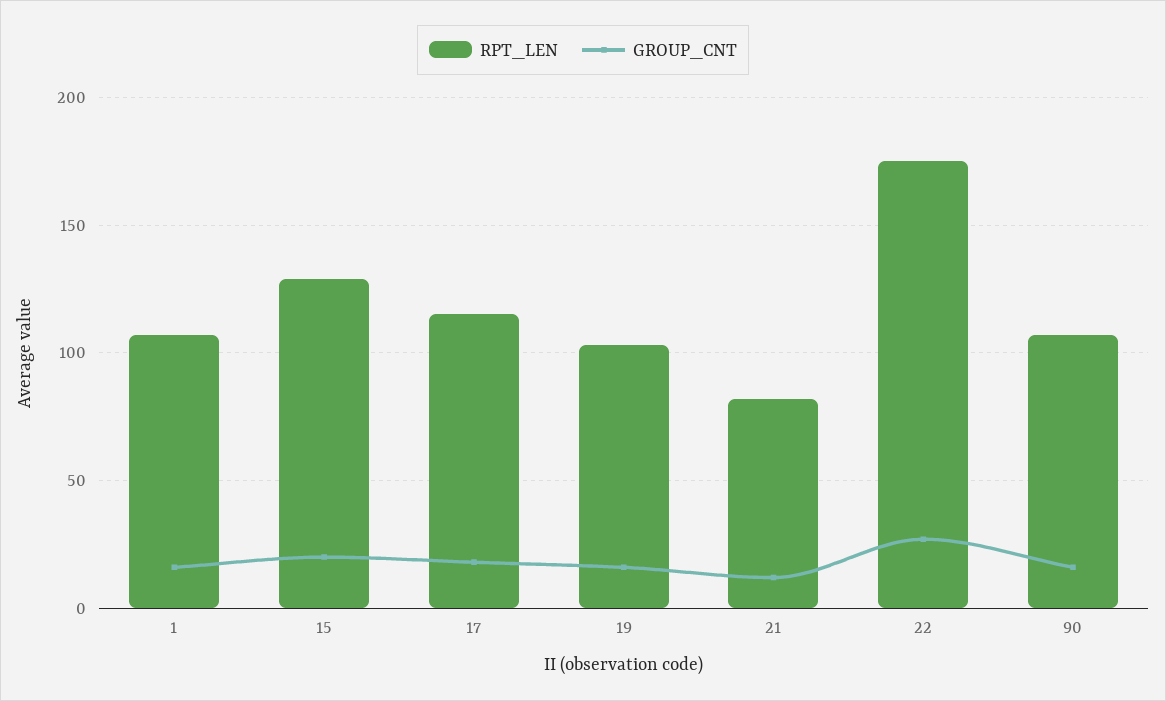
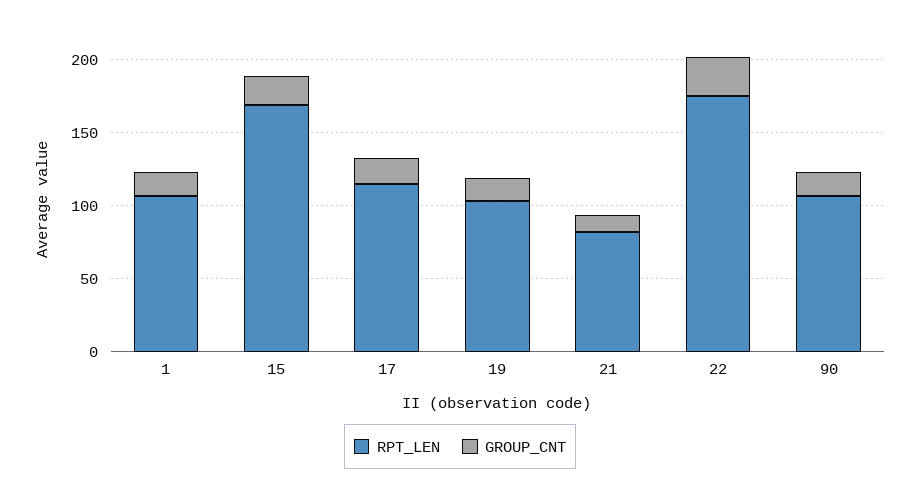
RPT_LEN, 15: 130 -> 170

